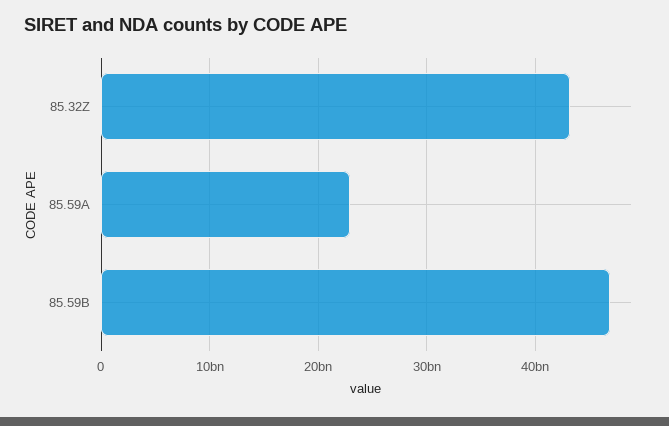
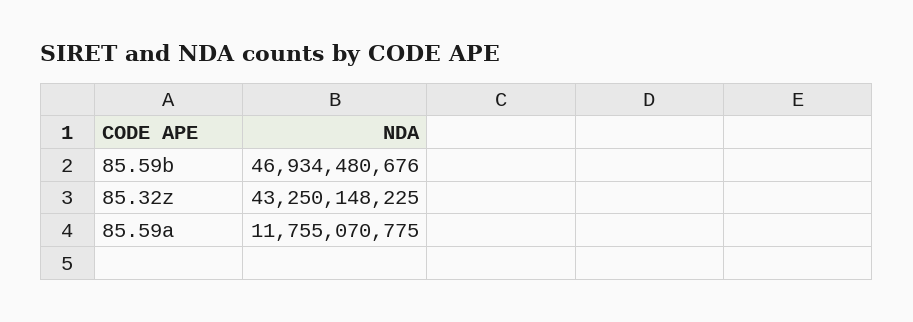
85.59A: 23000000000 -> 11755070775

